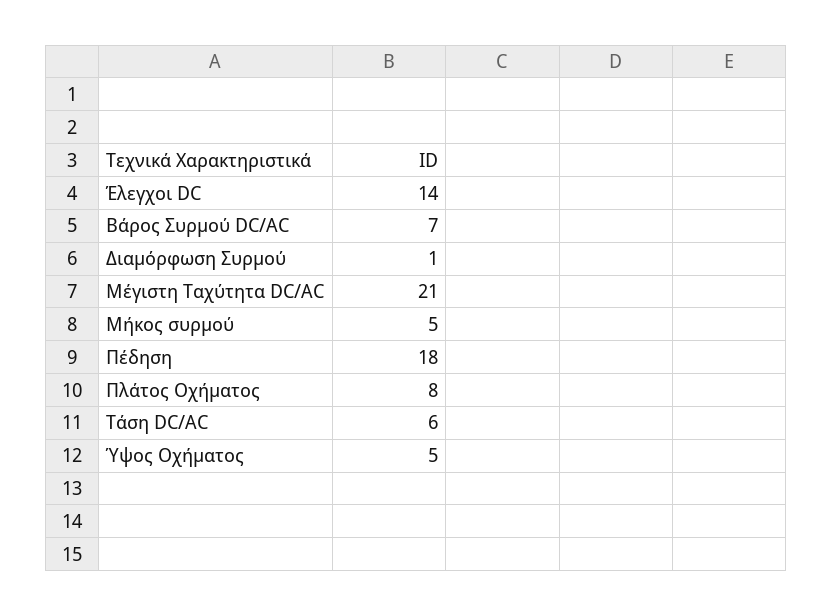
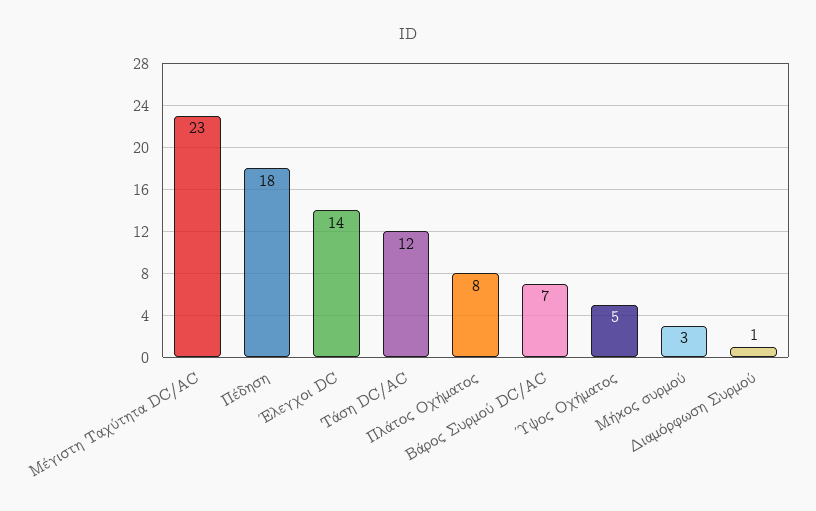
Μέγιστη Ταχύτητα DC/AC: 21 -> 23
Μήκος συρμού: 5 -> 3
Τάση DC/AC: 6 -> 12

